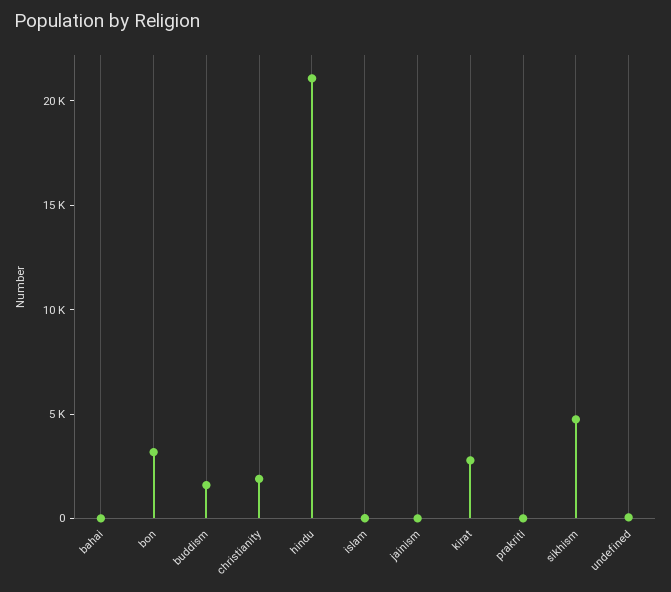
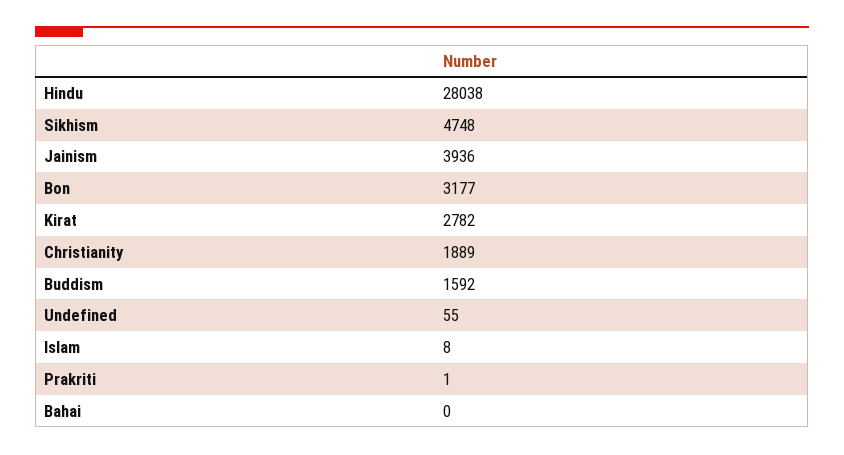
hindu: 21000 -> 28038
jainism: 0 -> 3936

